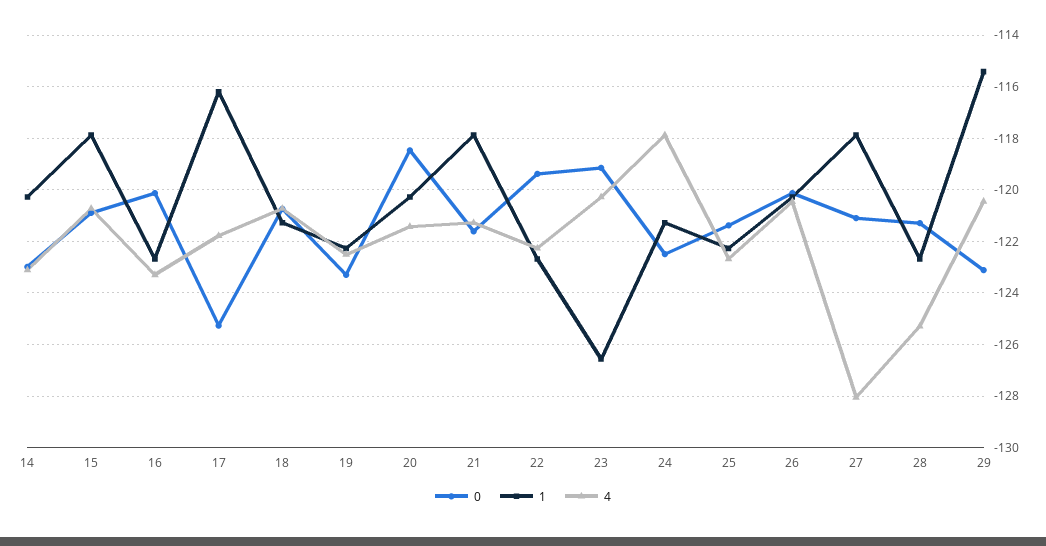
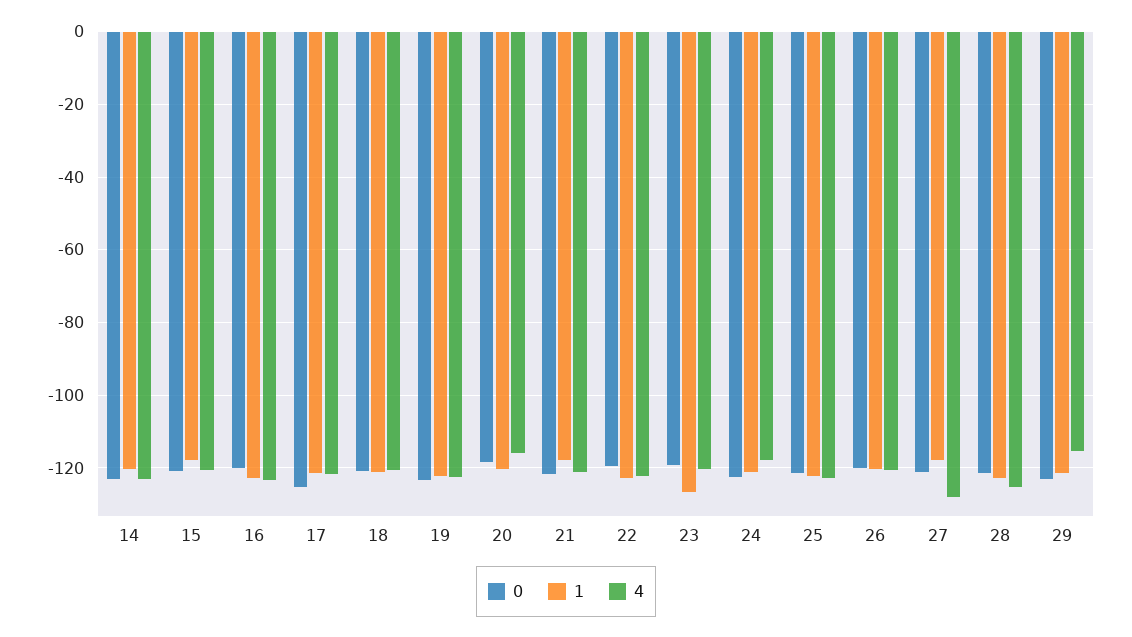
1, 17: -116.25 -> -122
4, 20: -121.5 -> -116
1, 29: -115.5 -> -122
4, 29: -120.5 -> -116

